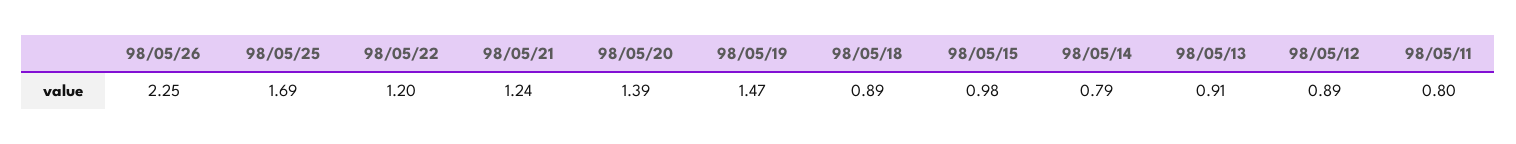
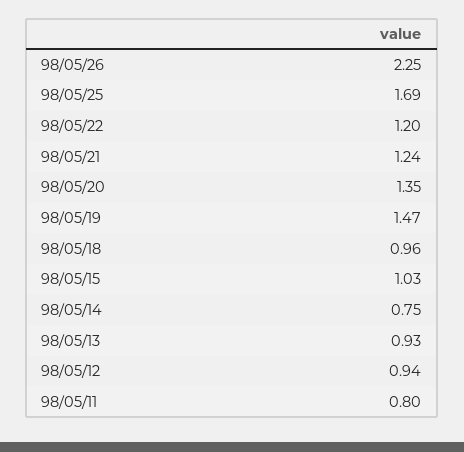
98/05/20: 1.39 -> 1.35
98/05/18: 0.89 -> 0.96
98/05/15: 0.98 -> 1.03
98/05/14: 0.79 -> 0.75
98/05/13: 0.91 -> 0.93
98/05/12: 0.89 -> 0.94

